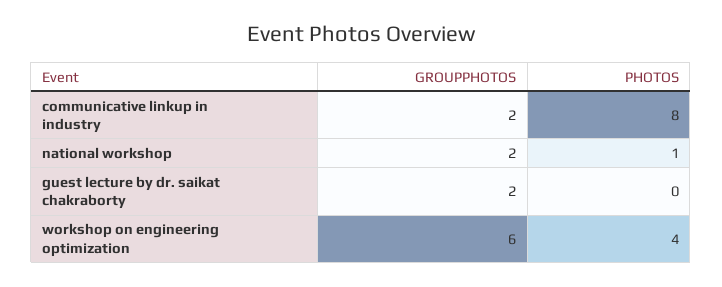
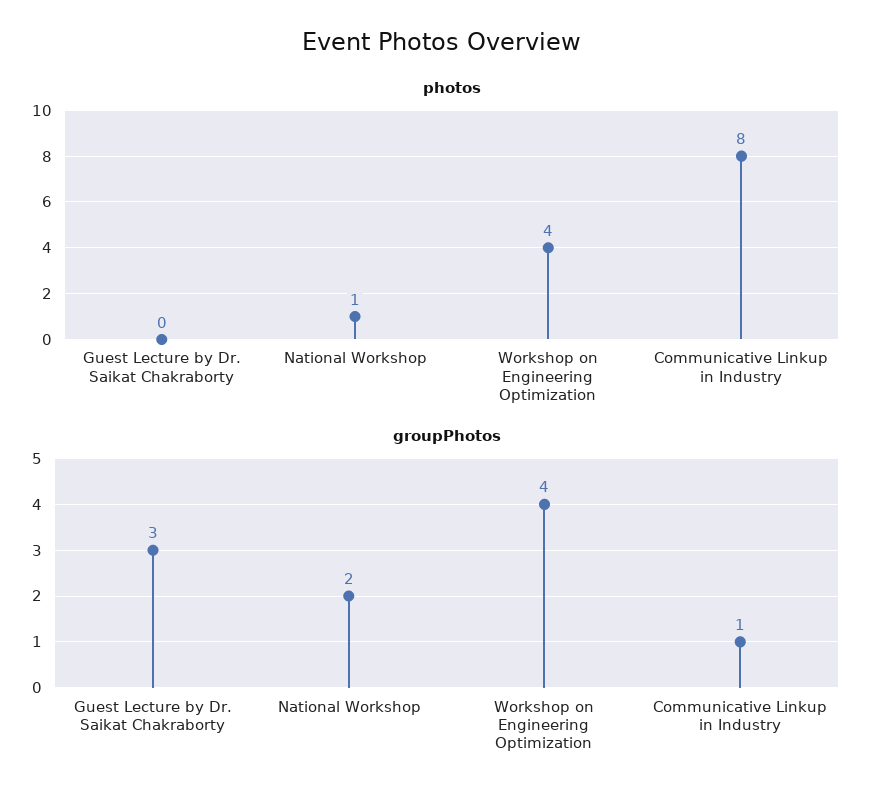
GROUPPHOTOS, communicative linkup in industry: 2 -> 1
GROUPPHOTOS, guest lecture by dr. saikat chakraborty: 2 -> 3
GROUPPHOTOS, workshop on engineering optimization: 6 -> 4

